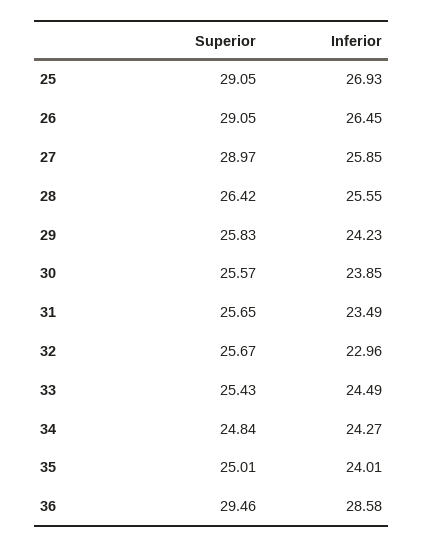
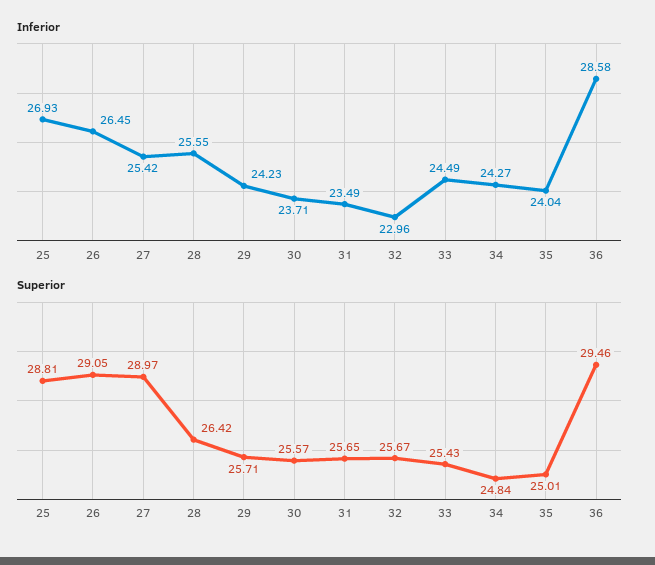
Superior, 25: 29.05 -> 28.81
Inferior, 27: 25.85 -> 25.42
Superior, 29: 25.83 -> 25.71
Inferior, 30: 23.85 -> 23.71
Inferior, 35: 24.01 -> 24.04

